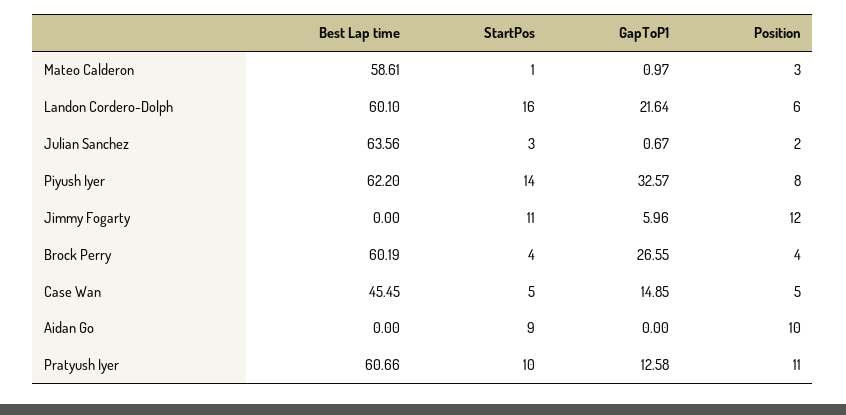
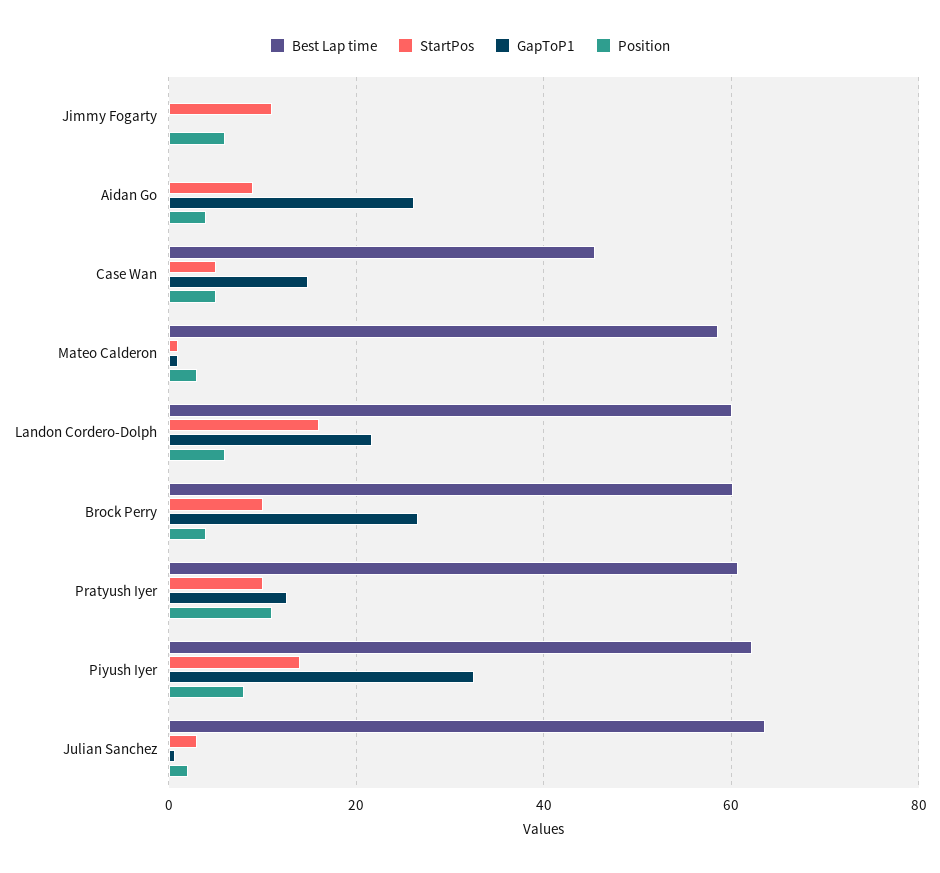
GapToP1, Jimmy Fogarty: 5.96 -> 0
Position, Jimmy Fogarty: 12 -> 6
StartPos, Brock Perry: 4 -> 10
GapToP1, Aidan Go: 0 -> 26
Position, Aidan Go: 10 -> 4

